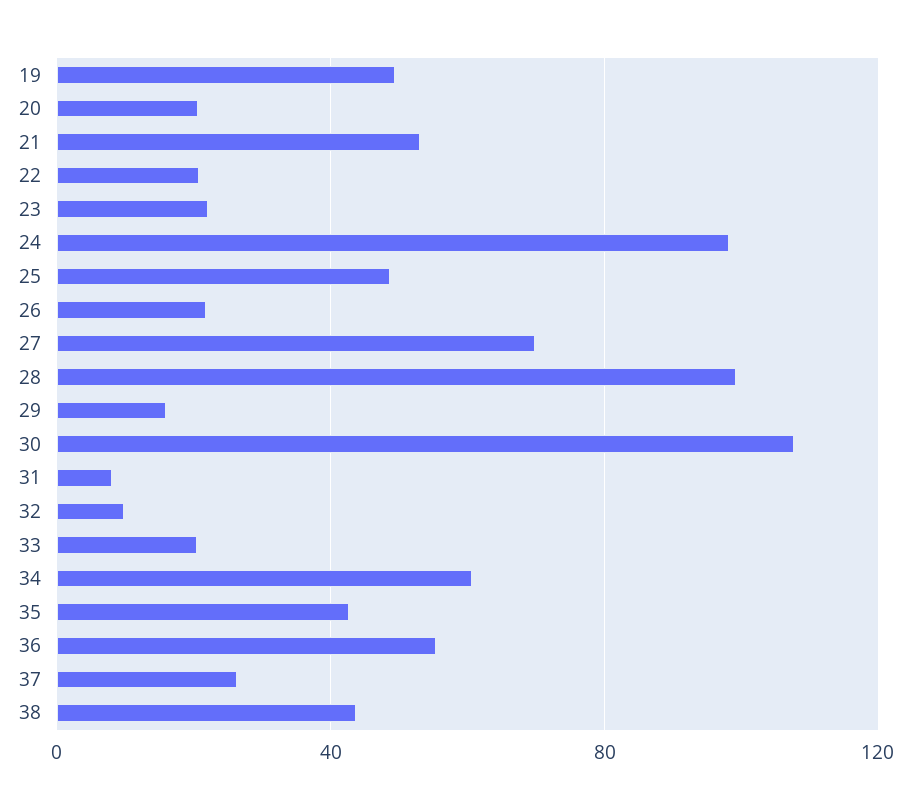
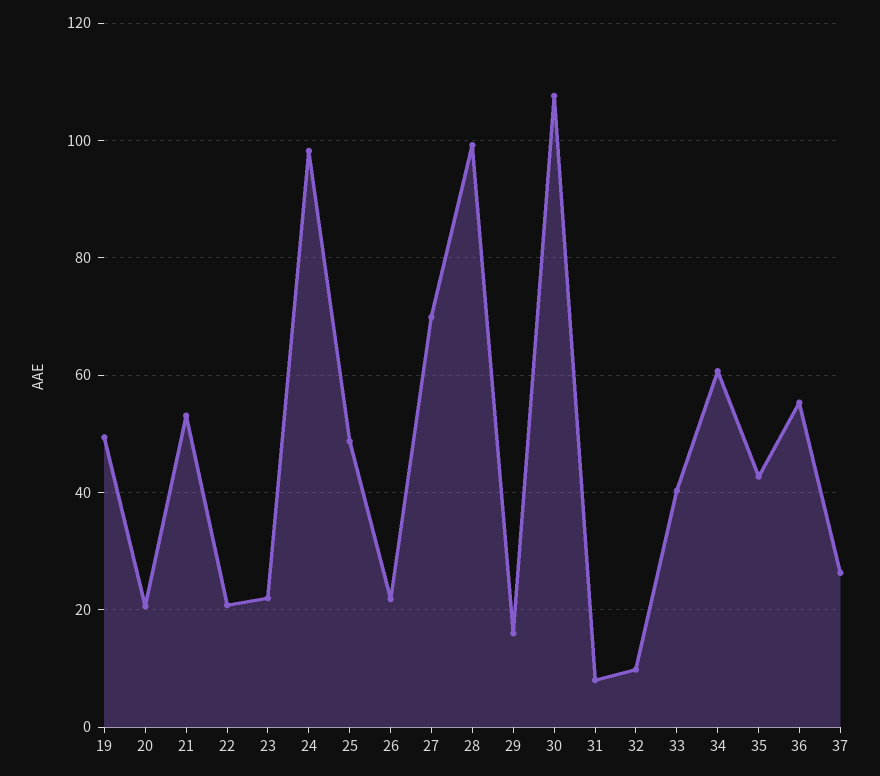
33: 20 -> 40
38: 45 -> none

